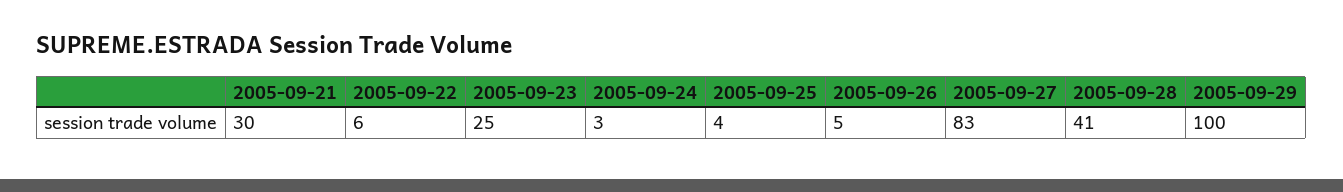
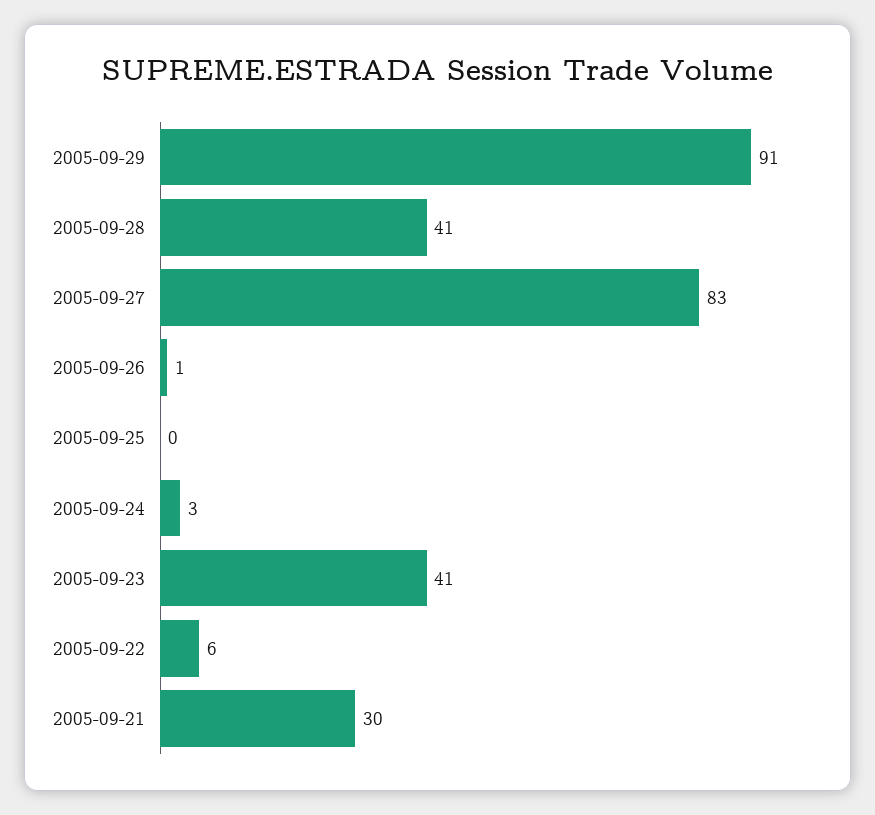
2005-09-23: 25 -> 41
2005-09-25: 4 -> 0
2005-09-26: 5 -> 1
2005-09-29: 100 -> 91

